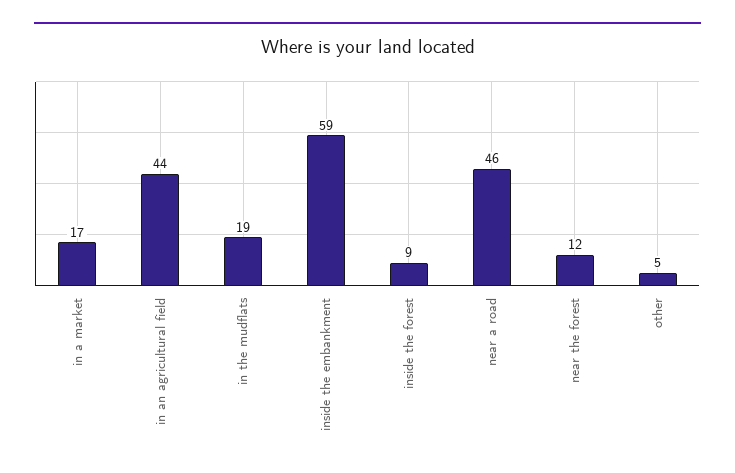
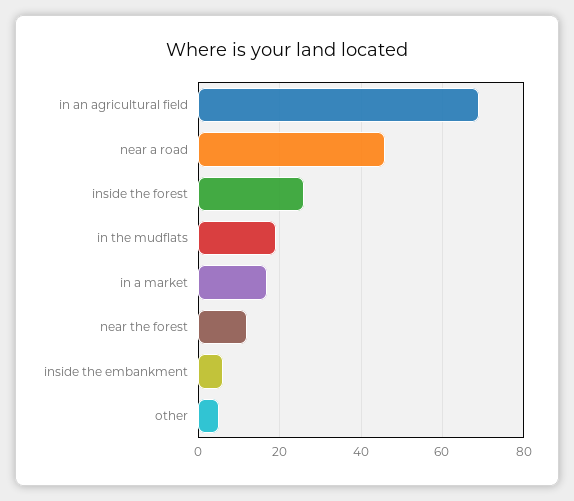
in an agricultural field: 44 -> 70
inside the embankment: 59 -> 5
inside the forest: 9 -> 25

